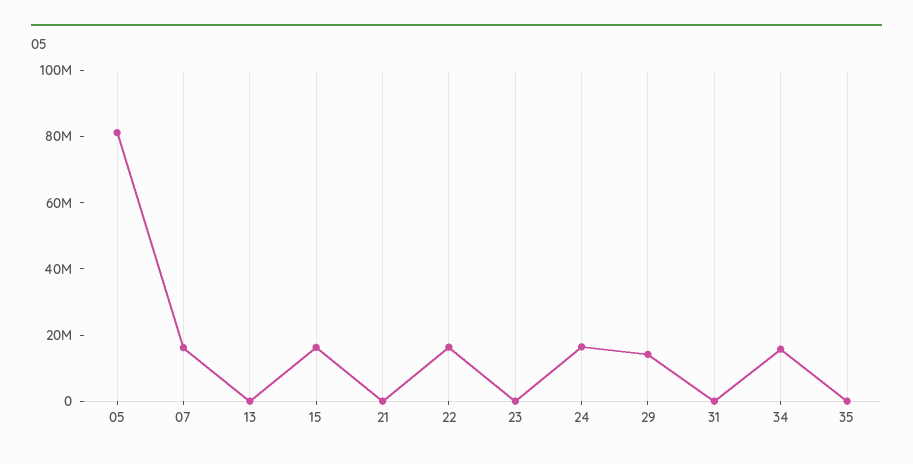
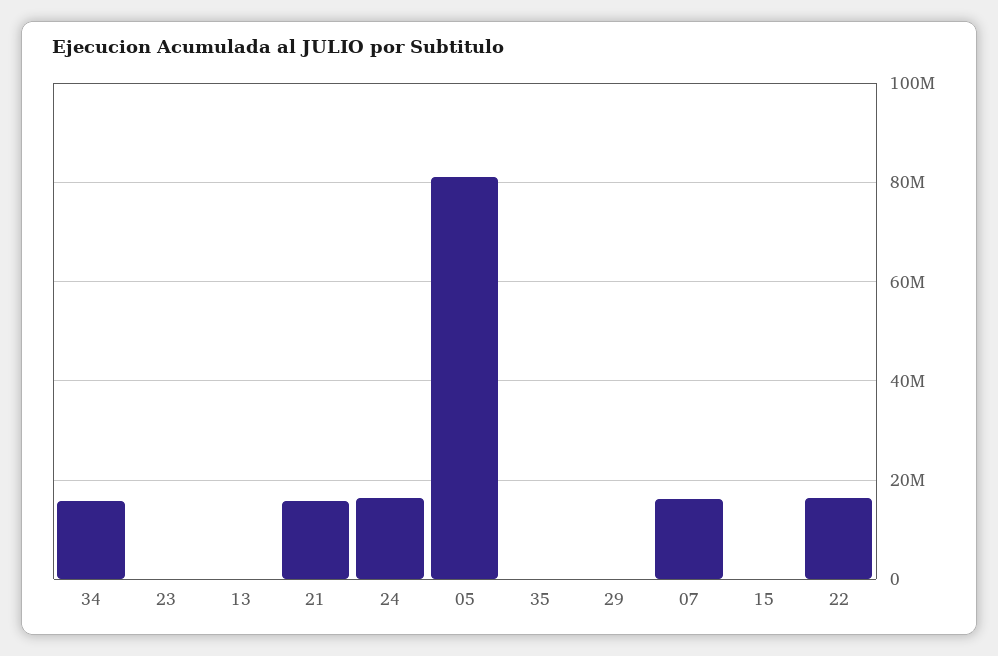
15: 15000000 -> 0
21: 0 -> 16000000
29: 15000000 -> 0
31: 0 -> none

